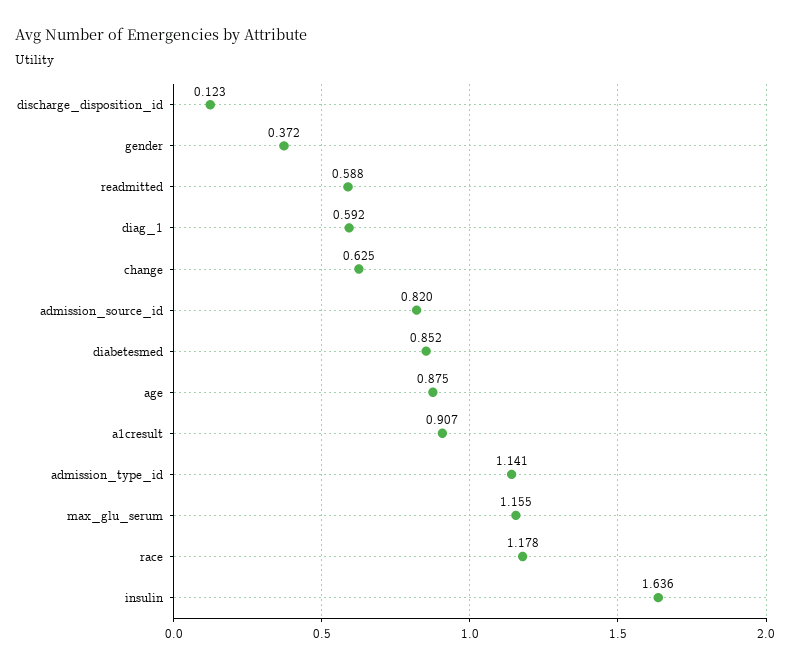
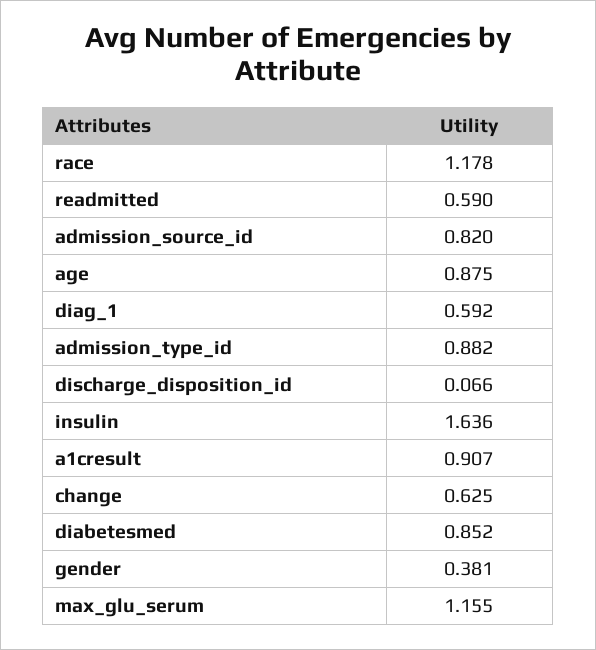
discharge_disposition_id: 0.123 -> 0.066
gender: 0.372 -> 0.381
readmitted: 0.588 -> 0.59
admission_type_id: 1.141 -> 0.882

